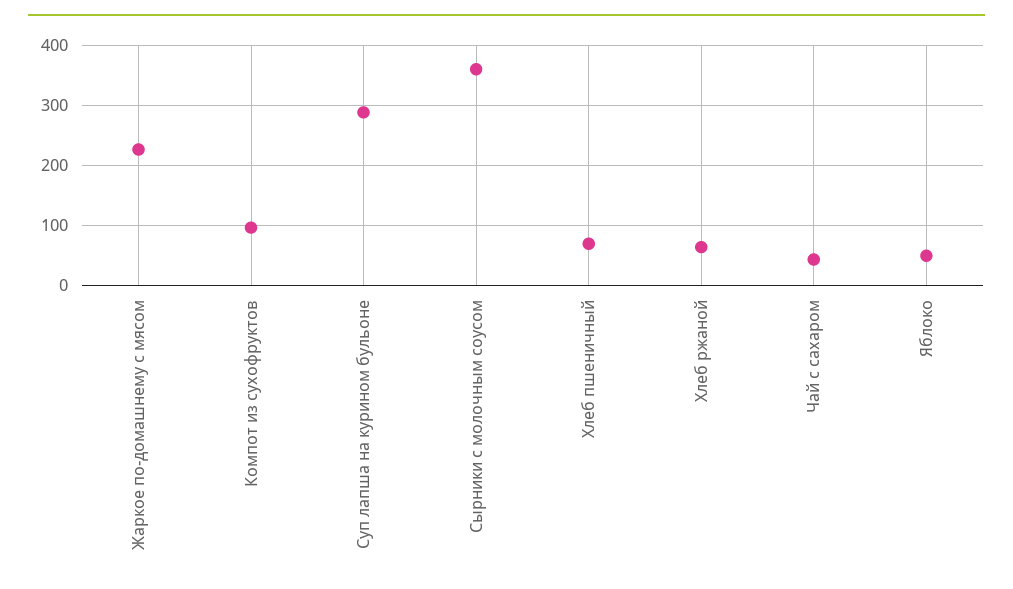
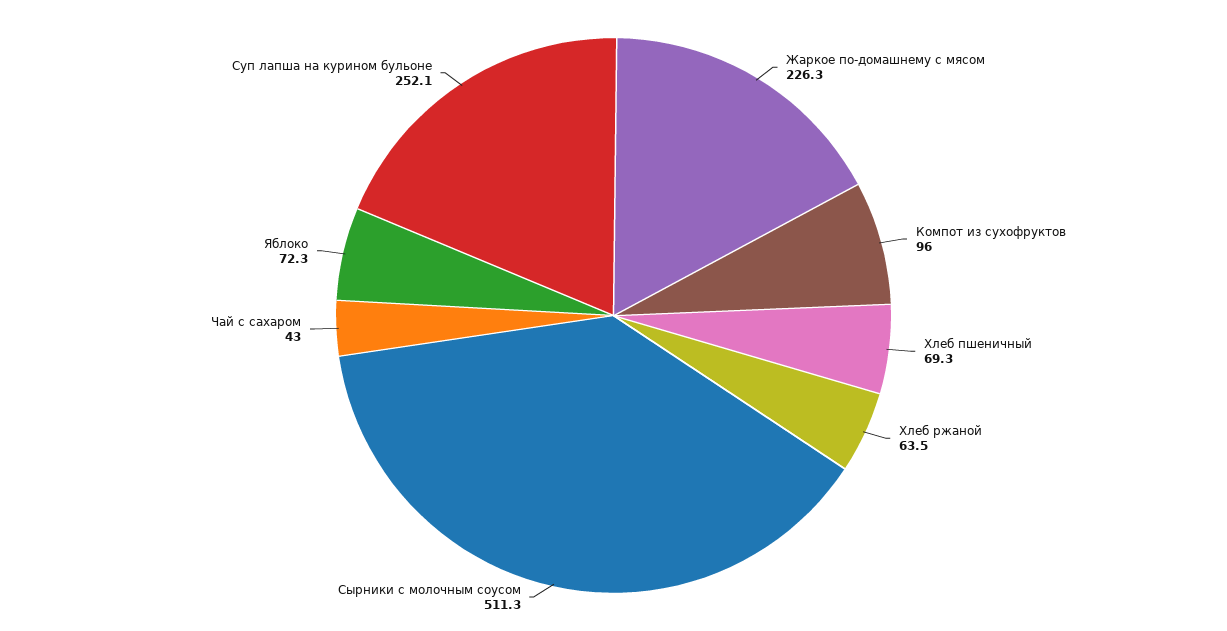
Суп лапша на курином бульоне: 290 -> 252.1
Сырники с молочным соусом: 360 -> 511.3
Яблоко: 50 -> 72.3

